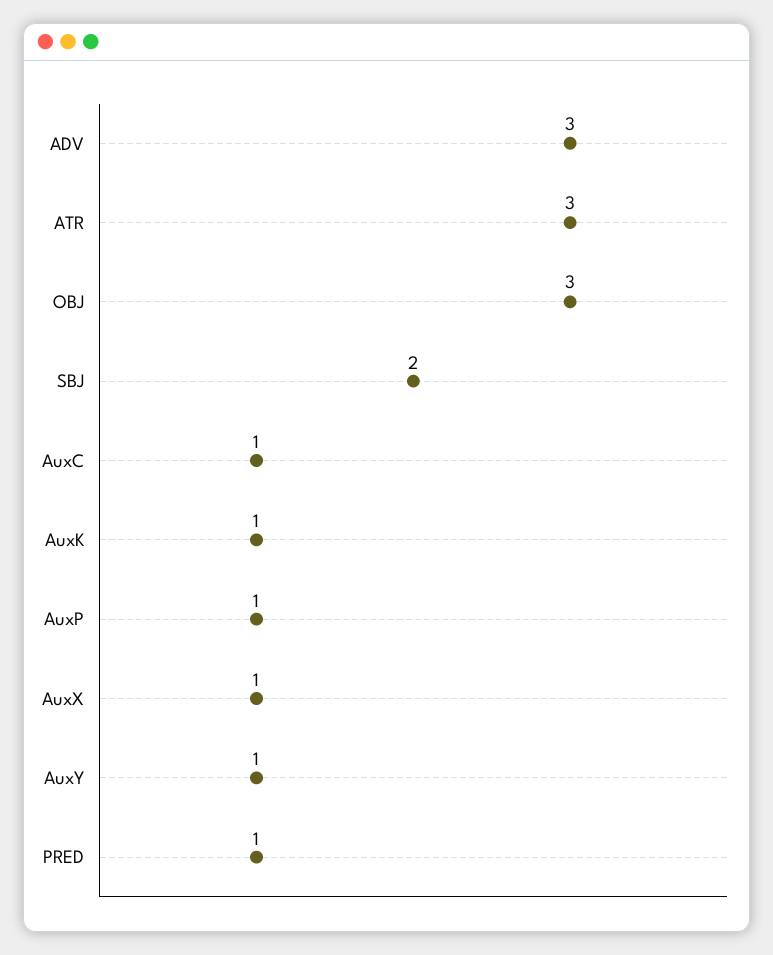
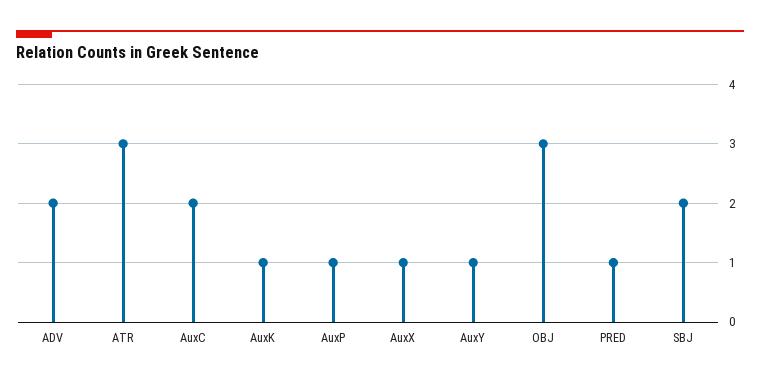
ADV: 3 -> 2
AuxC: 1 -> 2

